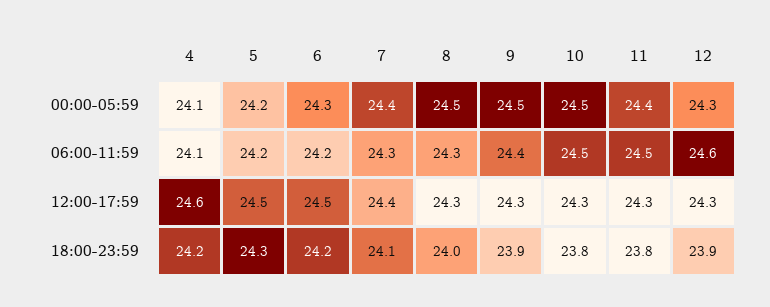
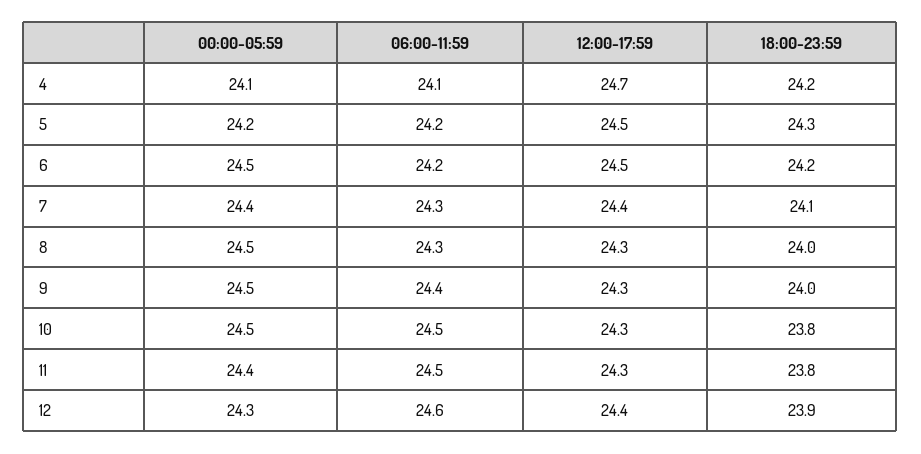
6, 00:00-05:59: 24.3 -> 24.5
4, 12:00-17:59: 24.6 -> 24.7
12, 12:00-17:59: 24.3 -> 24.4
9, 18:00-23:59: 23.9 -> 24

